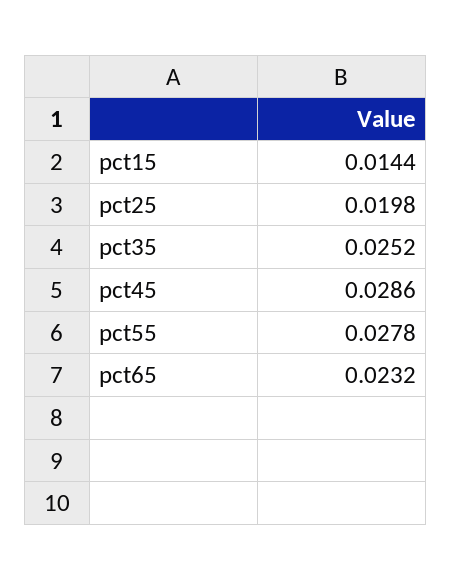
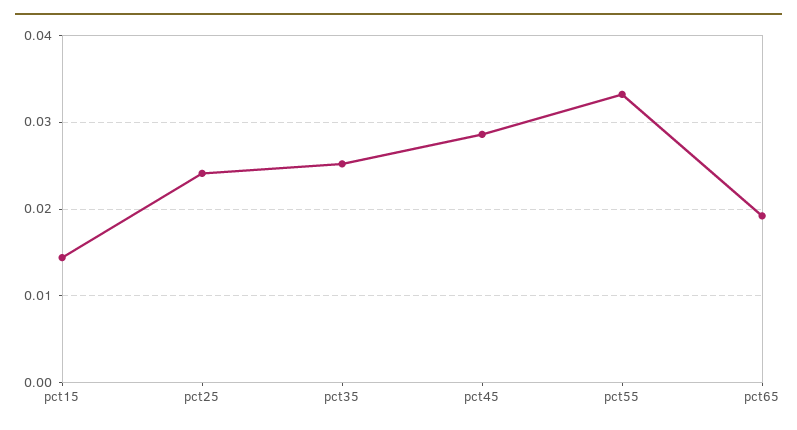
pct25: 0.0198 -> 0.024
pct55: 0.0278 -> 0.033
pct65: 0.0232 -> 0.019

